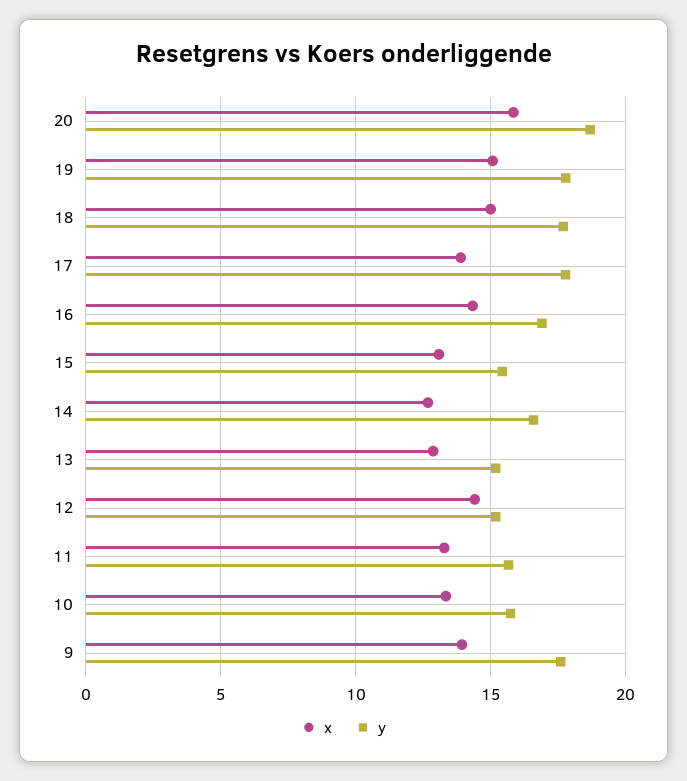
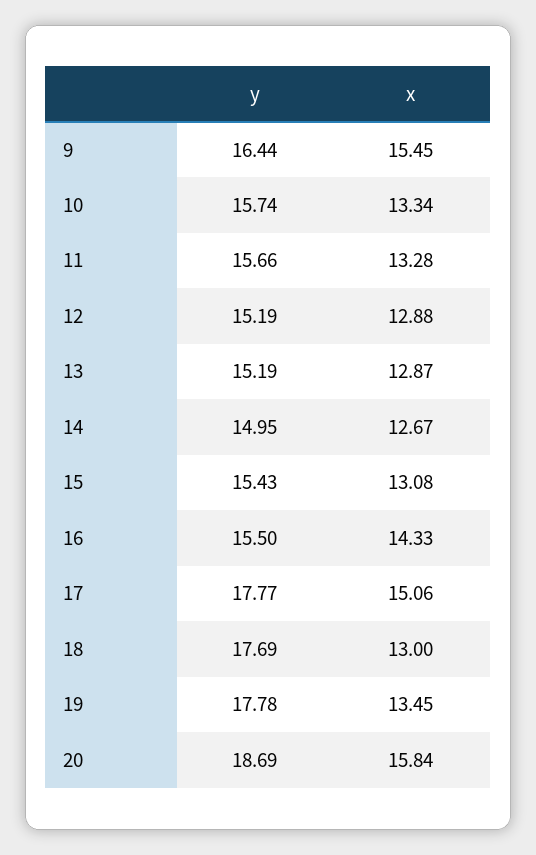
x, 19: 15 -> 13.45
x, 18: 15 -> 13
x, 17: 14 -> 15.06
y, 16: 17 -> 15.5
y, 14: 16.5 -> 14.95
x, 12: 14.5 -> 12.88
x, 9: 14 -> 15.45
y, 9: 17.5 -> 16.44

